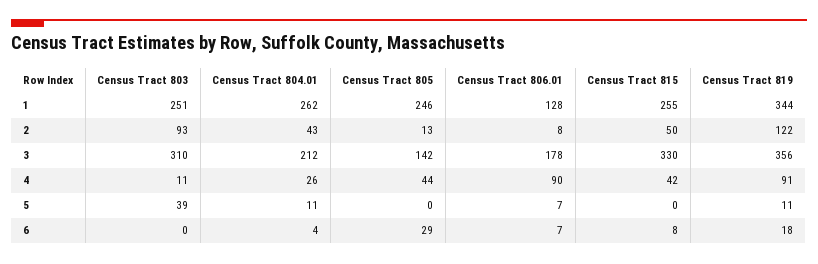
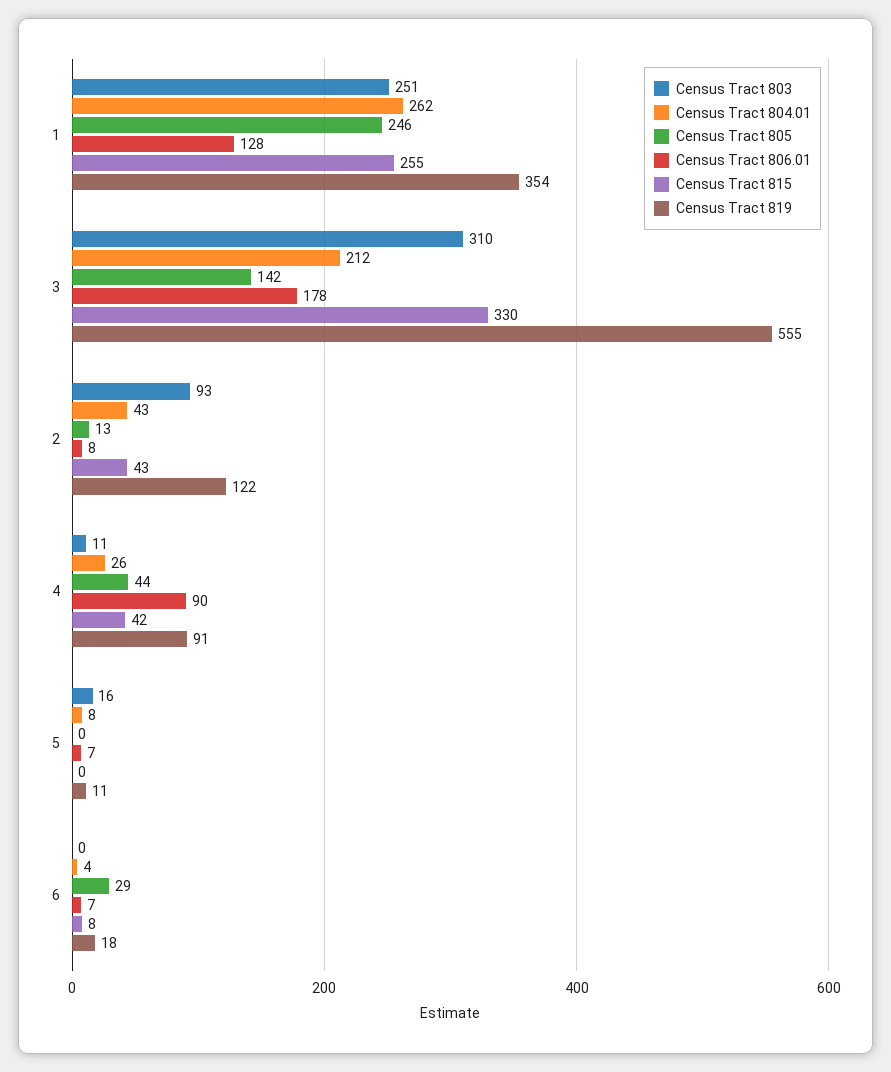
Census Tract 819, 1: 344 -> 354
Census Tract 815, 2: 50 -> 43
Census Tract 819, 3: 356 -> 555
Census Tract 803, 5: 39 -> 16
Census Tract 804.01, 5: 11 -> 8

